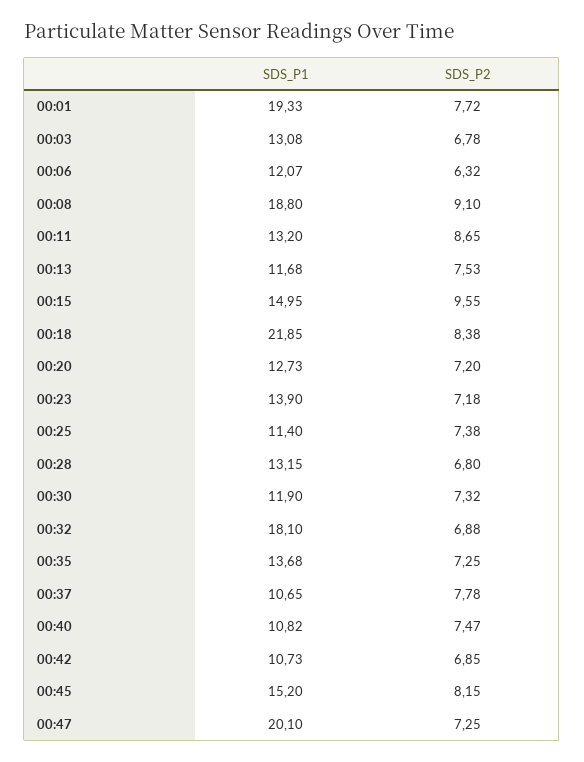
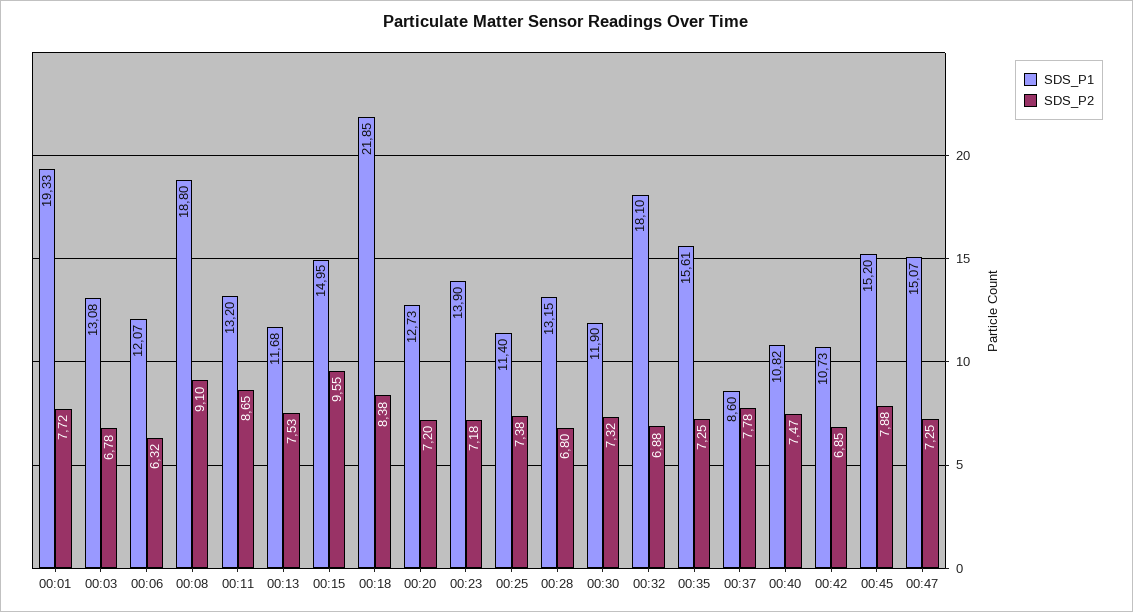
SDS_P1, 00:35: 13.68 -> 15.61
SDS_P1, 00:37: 10.65 -> 8.6
SDS_P2, 00:45: 8.15 -> 7.88
SDS_P1, 00:47: 20.1 -> 15.07

